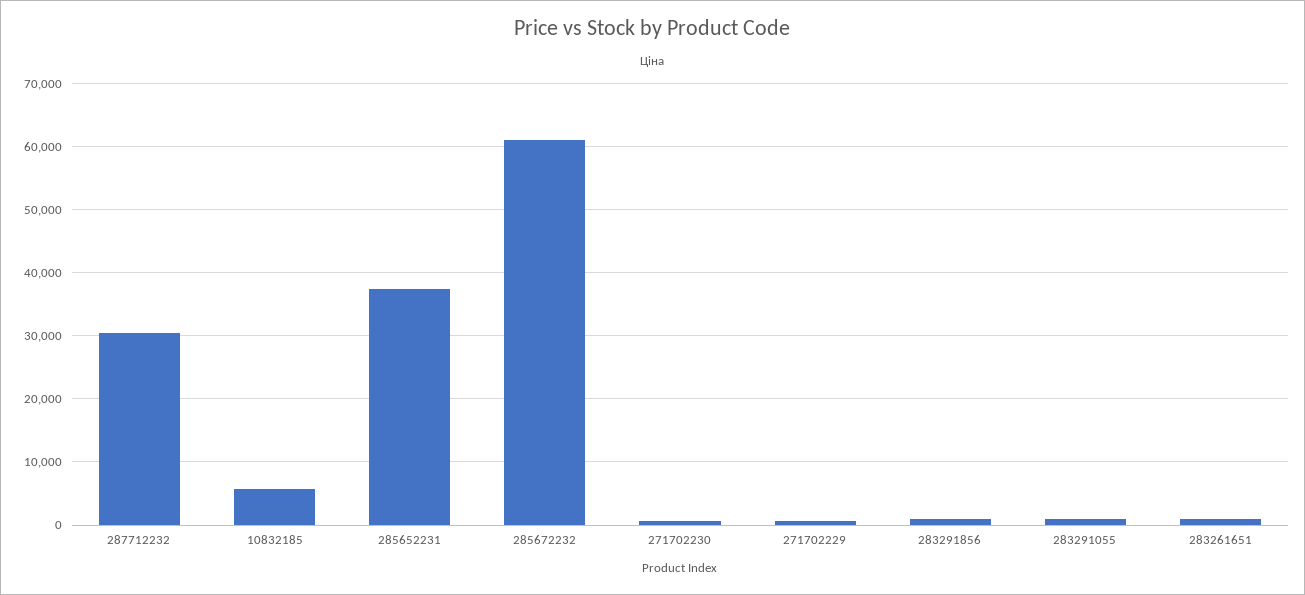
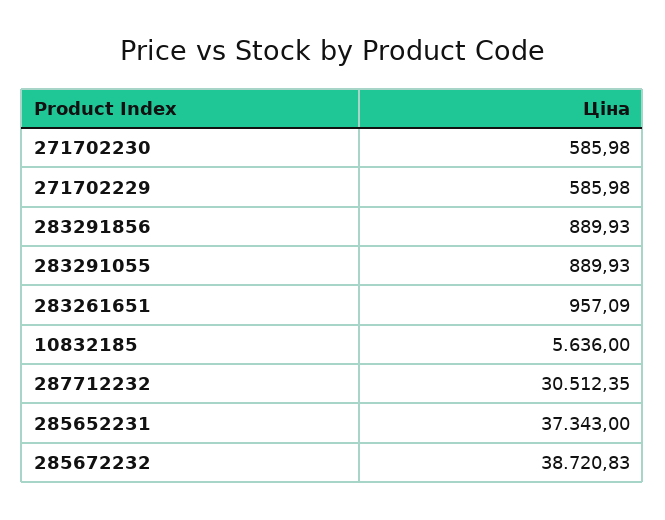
285672232: 61000 -> 38720.83

